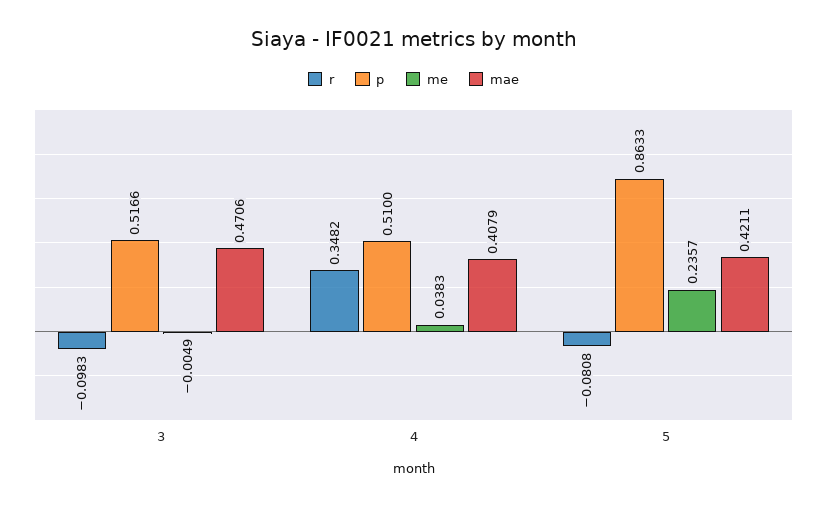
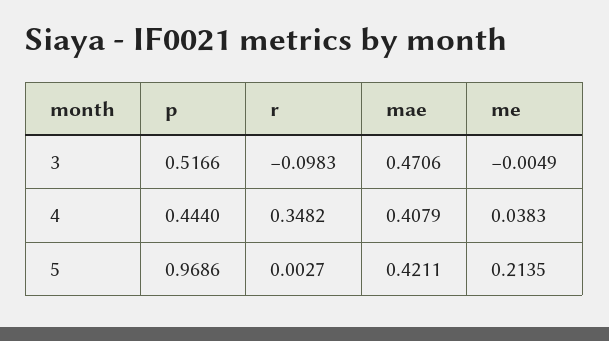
p, 4: 0.51 -> 0.444
r, 5: -0.0808 -> 0.0027
p, 5: 0.8633 -> 0.9686
me, 5: 0.2357 -> 0.2135

